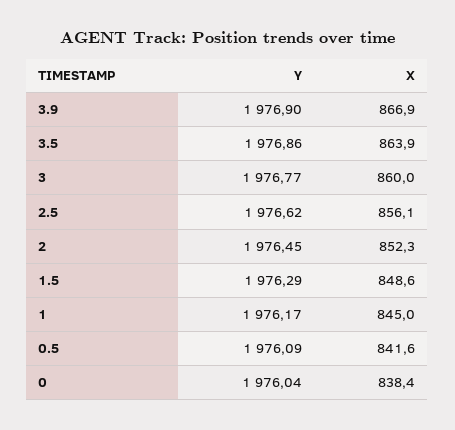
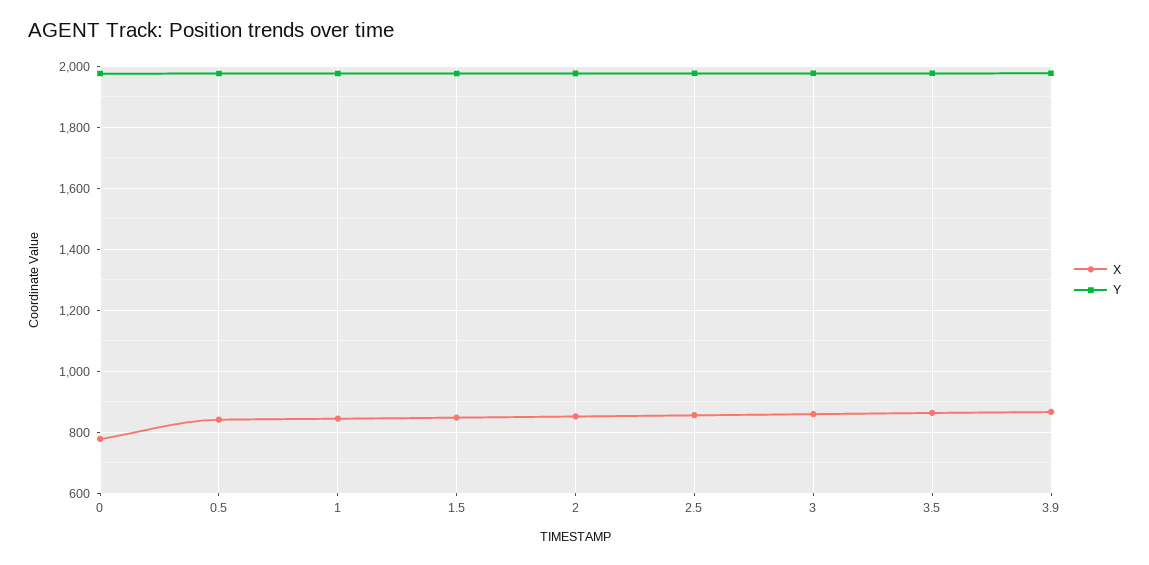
X, 0: 838.4 -> 780

